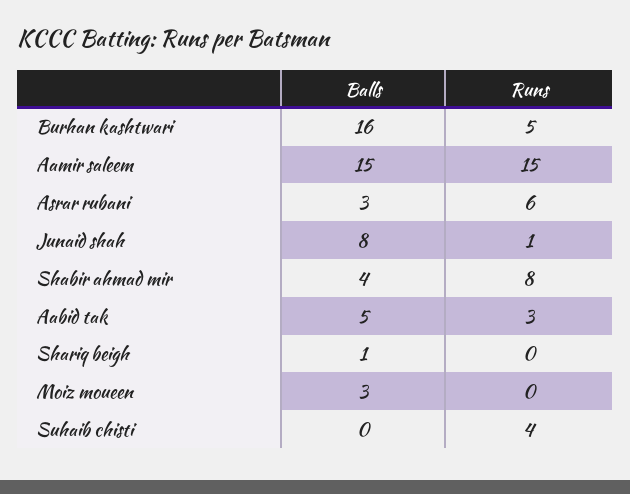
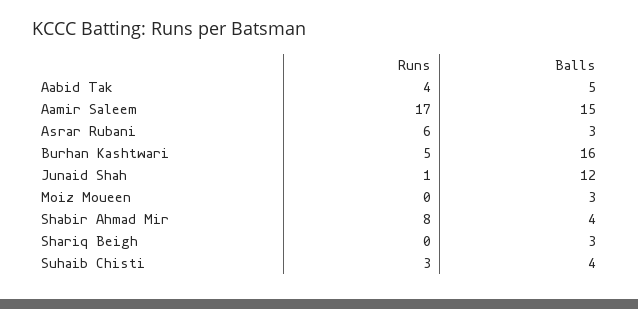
Runs, Aamir saleem: 15 -> 17
Balls, Junaid shah: 8 -> 12
Runs, Aabid tak: 3 -> 4
Balls, Shariq beigh: 1 -> 3
Balls, Suhaib chisti: 0 -> 4
Runs, Suhaib chisti: 4 -> 3

